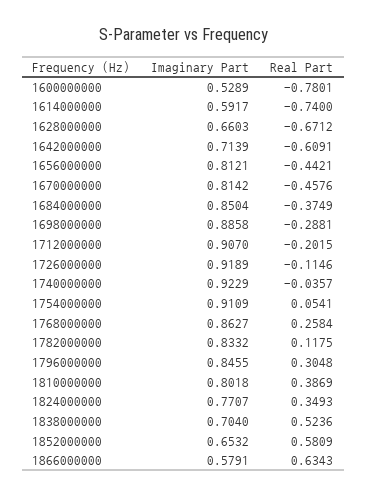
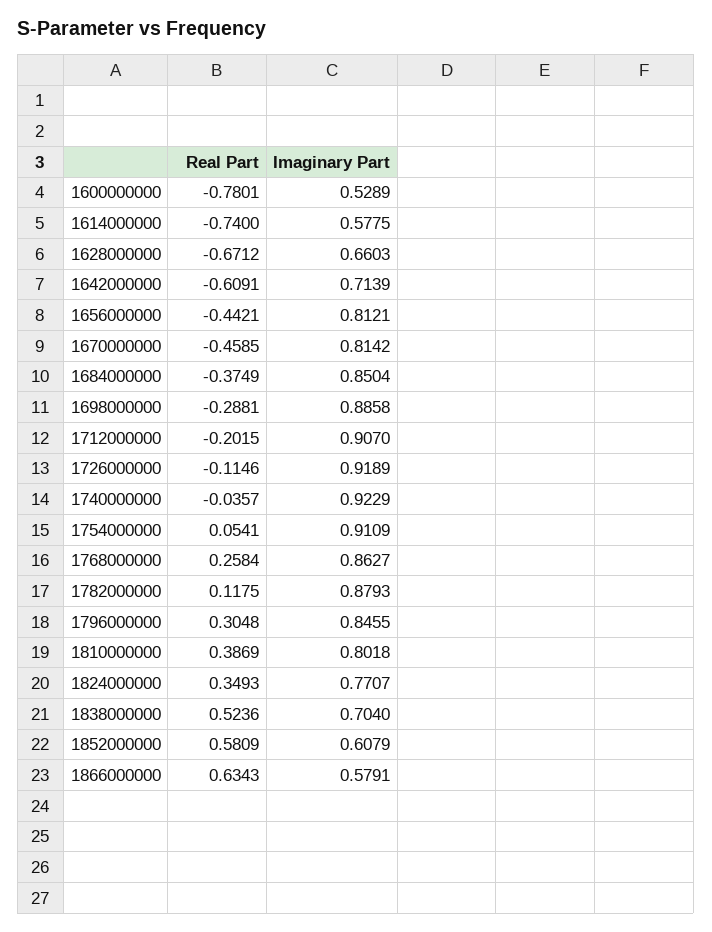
Imaginary Part, 1614000000: 0.5917 -> 0.5775
Real Part, 1670000000: -0.4576 -> -0.4585
Imaginary Part, 1782000000: 0.8332 -> 0.8793
Imaginary Part, 1852000000: 0.6532 -> 0.6079

